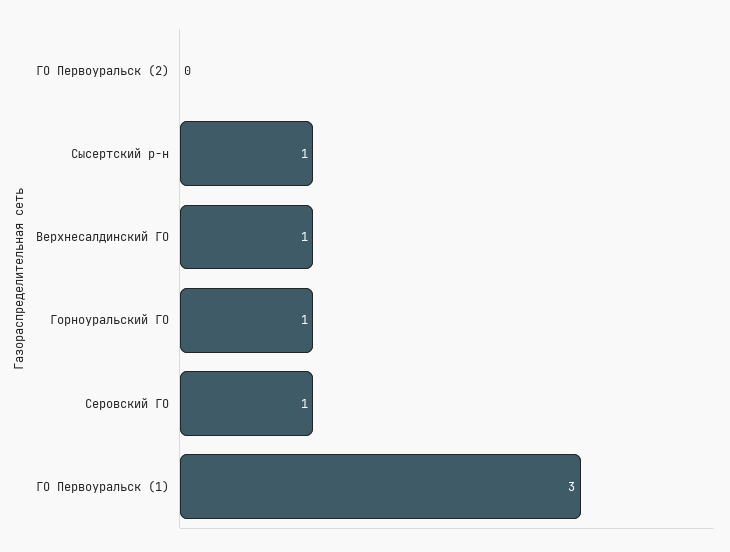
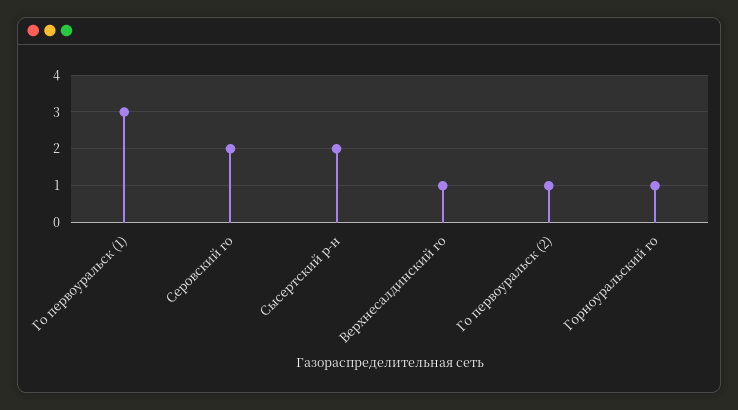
ГО Первоуральск (2): 0 -> 1
Сысертский р-н: 1 -> 2
Серовский ГО: 1 -> 2

